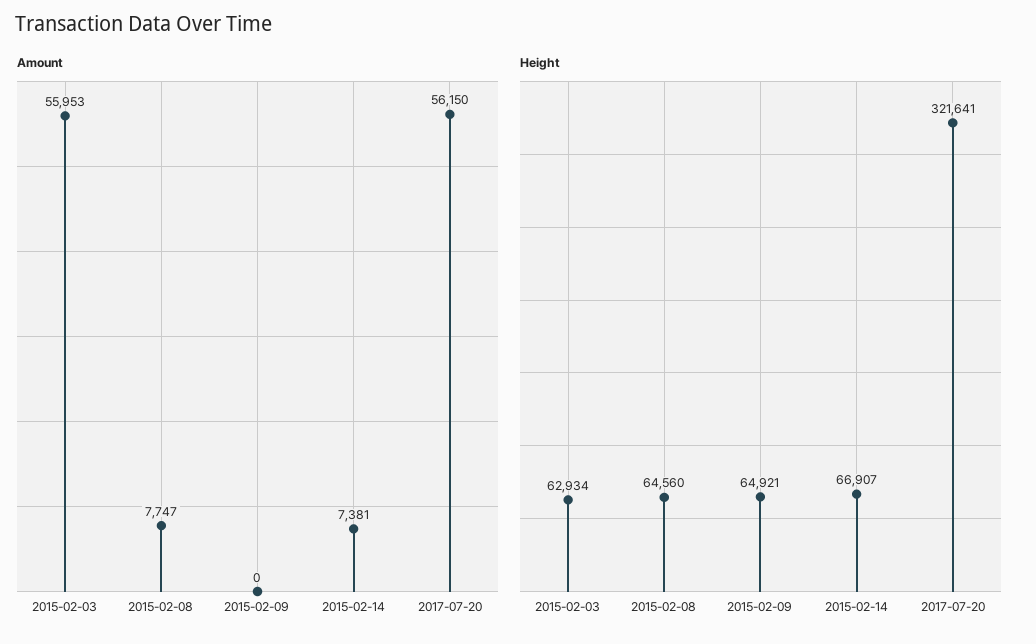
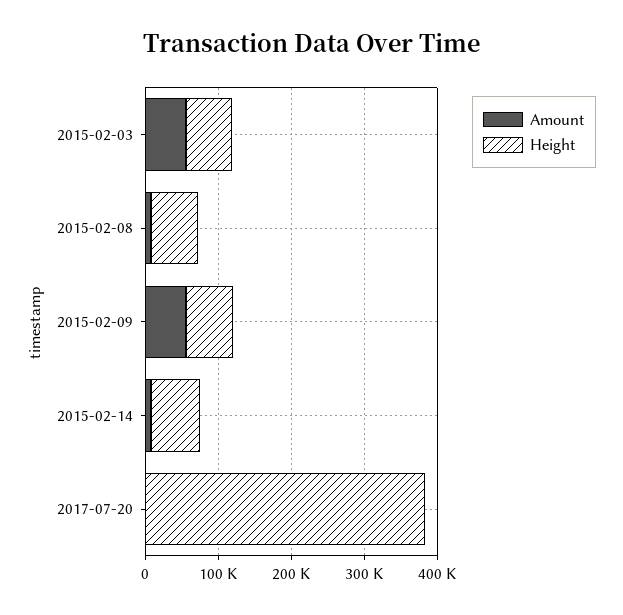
Amount, 2015-02-09: 0 -> 60000
Amount, 2017-07-20: 56150 -> 0
Height, 2017-07-20: 321641 -> 380000

